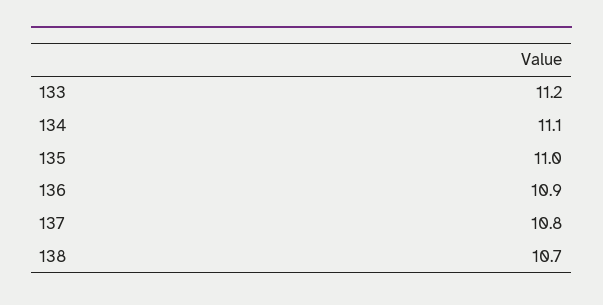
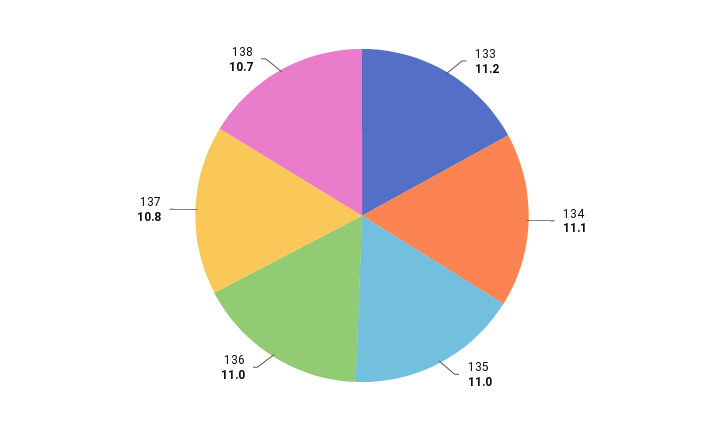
136: 10.9 -> 11

